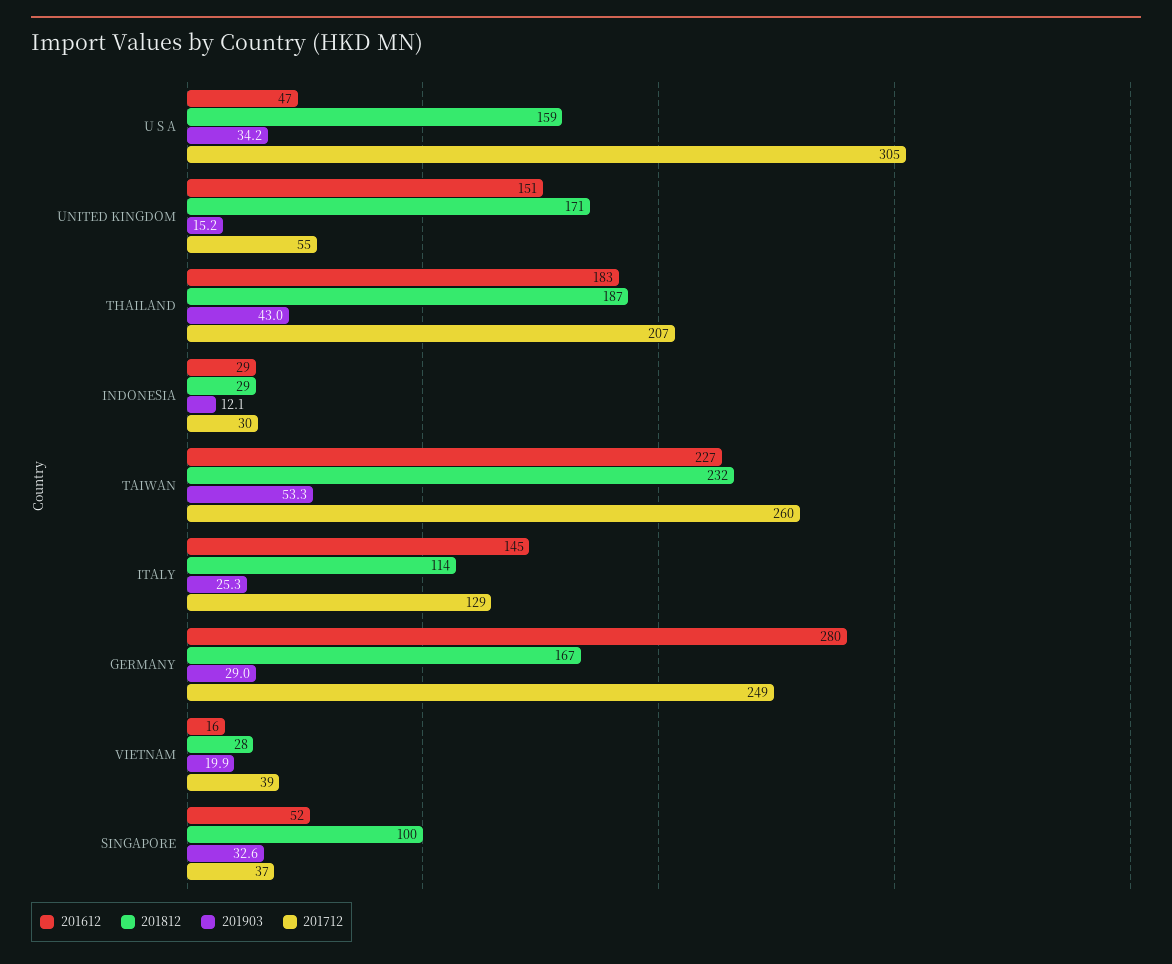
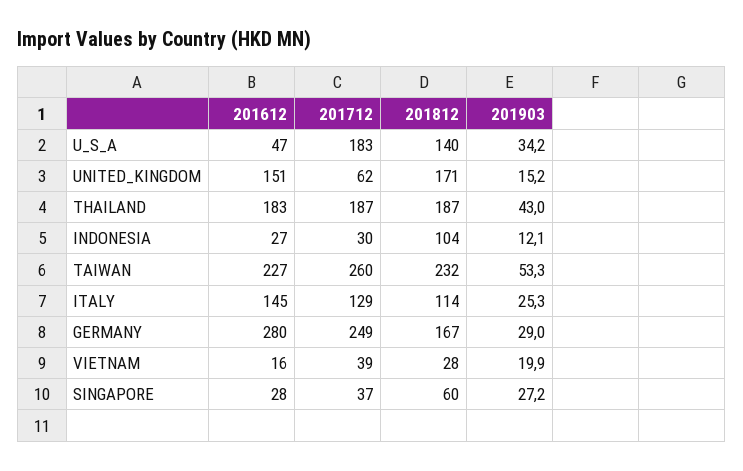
201812, U S A: 159 -> 140
201712, U S A: 305 -> 183
201712, UNITED KINGDOM: 55 -> 62
201712, THAILAND: 207 -> 187
201612, INDONESIA: 29 -> 27
201812, INDONESIA: 29 -> 104
201612, SINGAPORE: 52 -> 28
201812, SINGAPORE: 100 -> 60
201903, SINGAPORE: 32.6 -> 27.2

